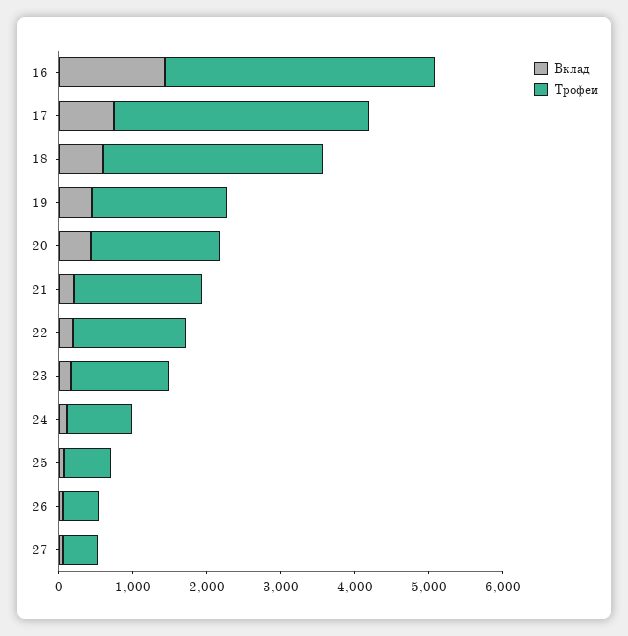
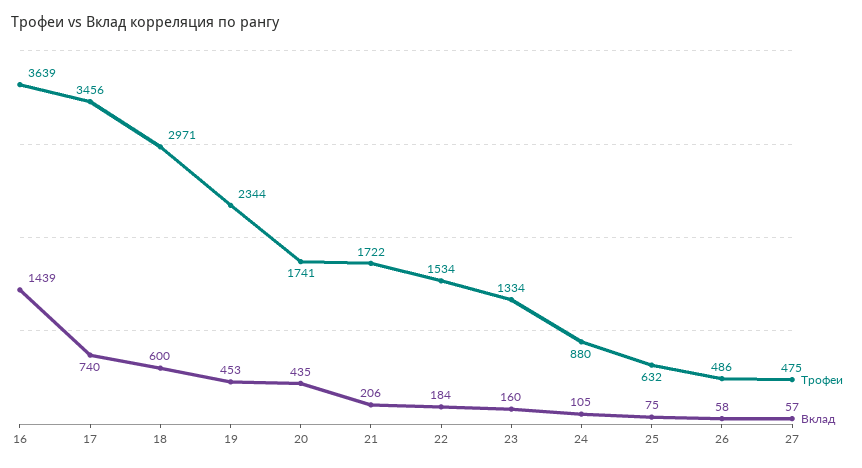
Трофеи, 19: 1800 -> 2344

